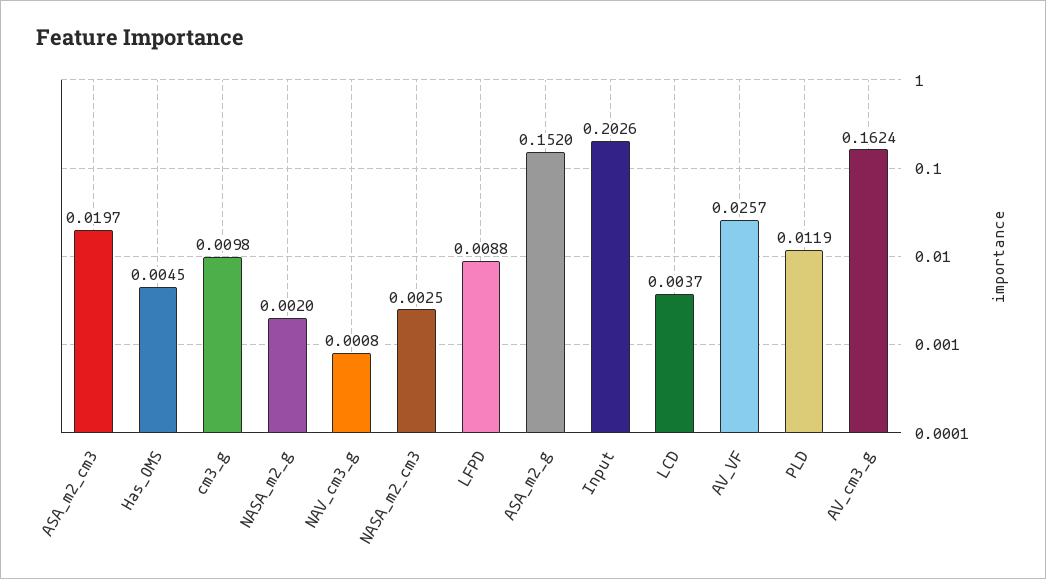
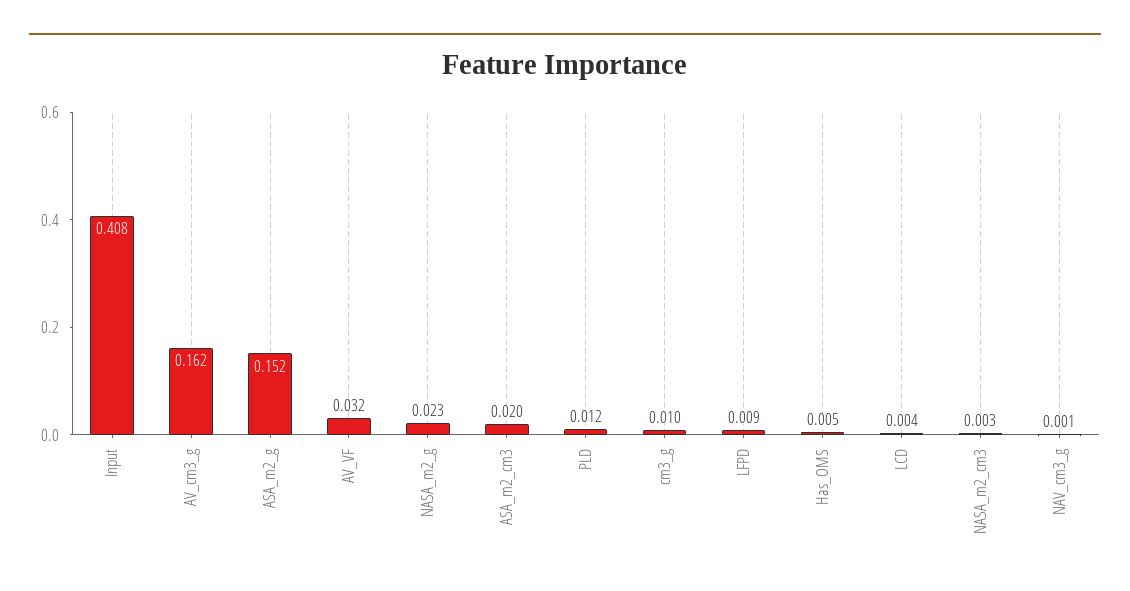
NASA_m2_g: 0.002 -> 0.023
Input: 0.2026 -> 0.408
AV_VF: 0.0257 -> 0.032

